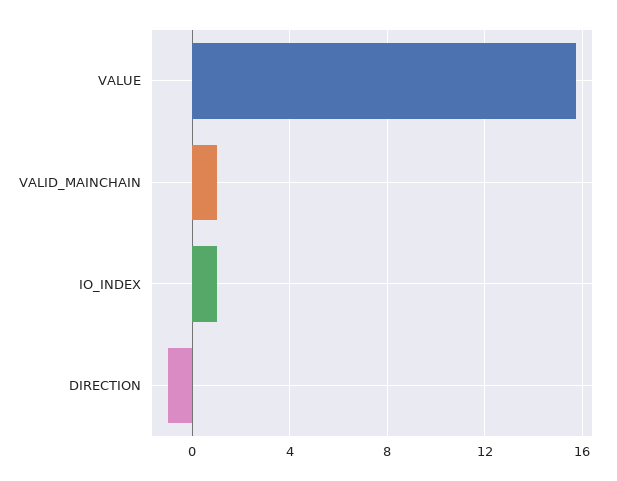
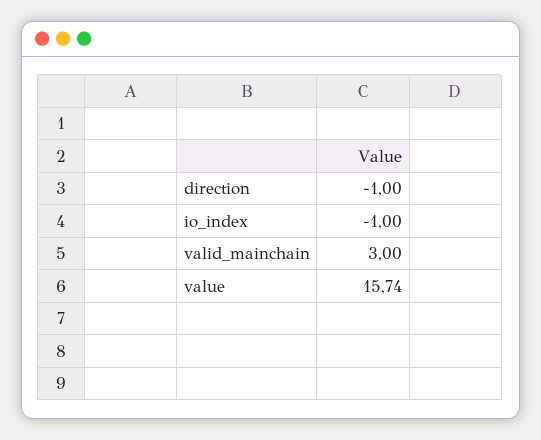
VALID_MAINCHAIN: 1 -> 3
IO_INDEX: 1 -> -1

